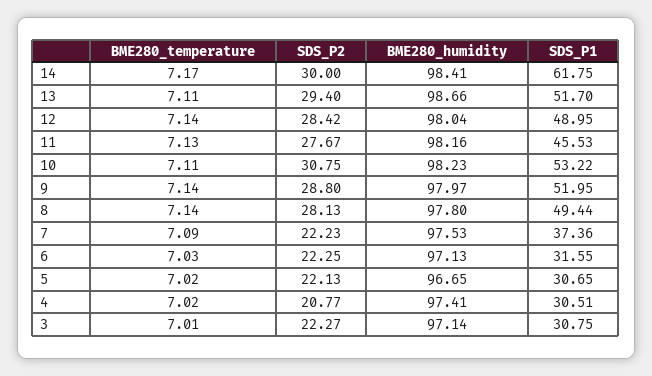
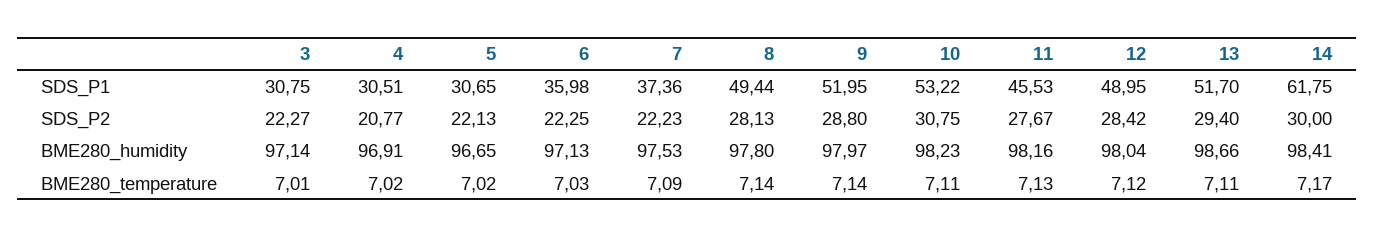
BME280_temperature, 12: 7.14 -> 7.12
SDS_P1, 6: 31.55 -> 35.98
BME280_humidity, 4: 97.41 -> 96.91

